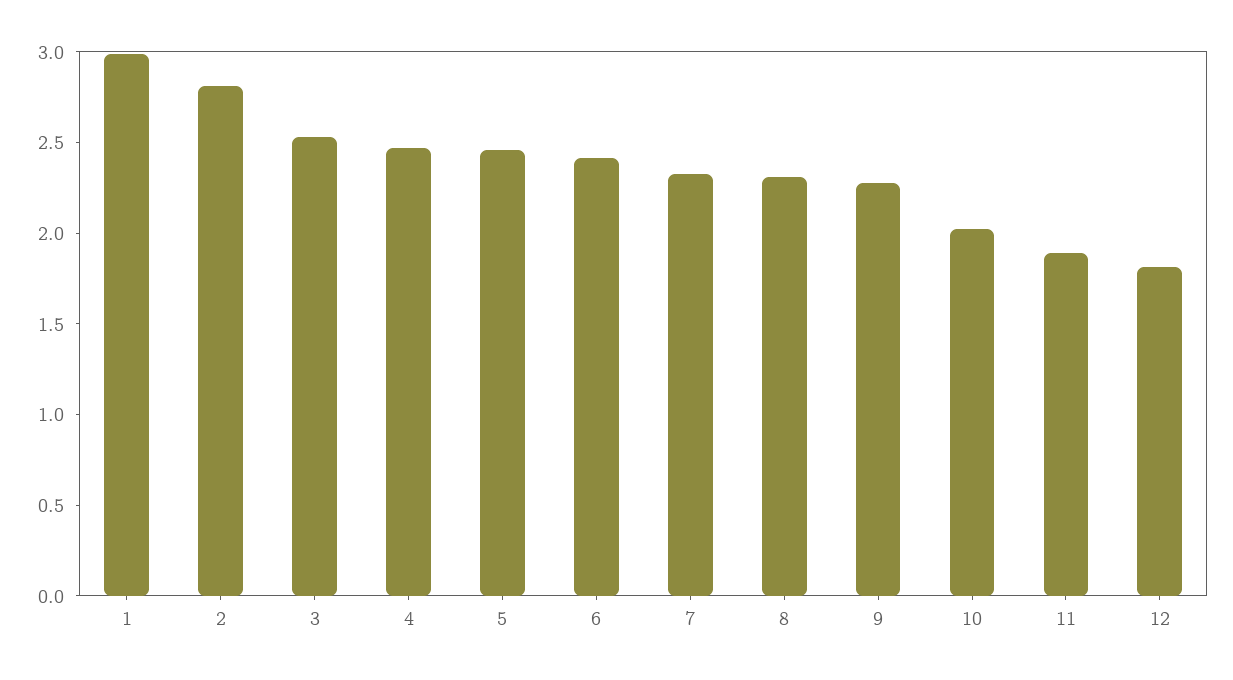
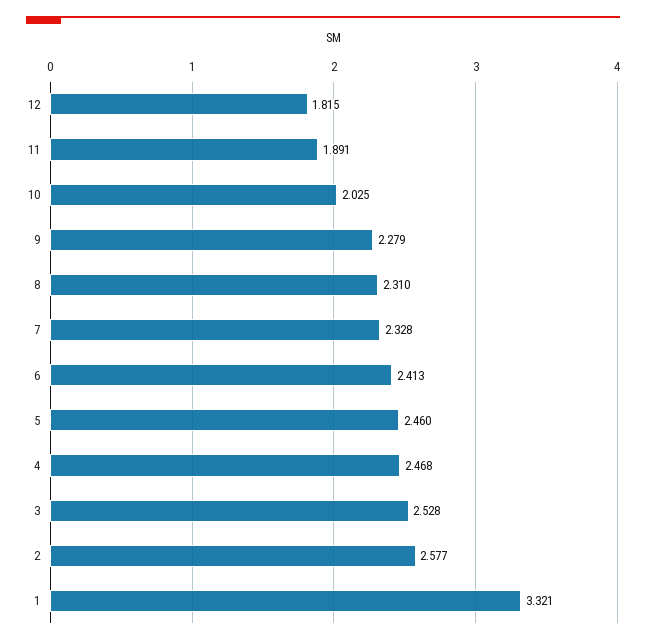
1: 3 -> 3.321
2: 2.8 -> 2.577

